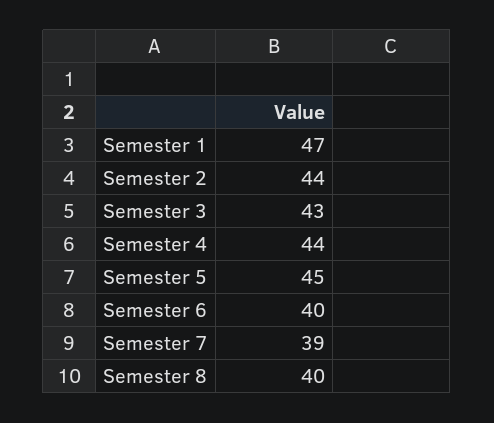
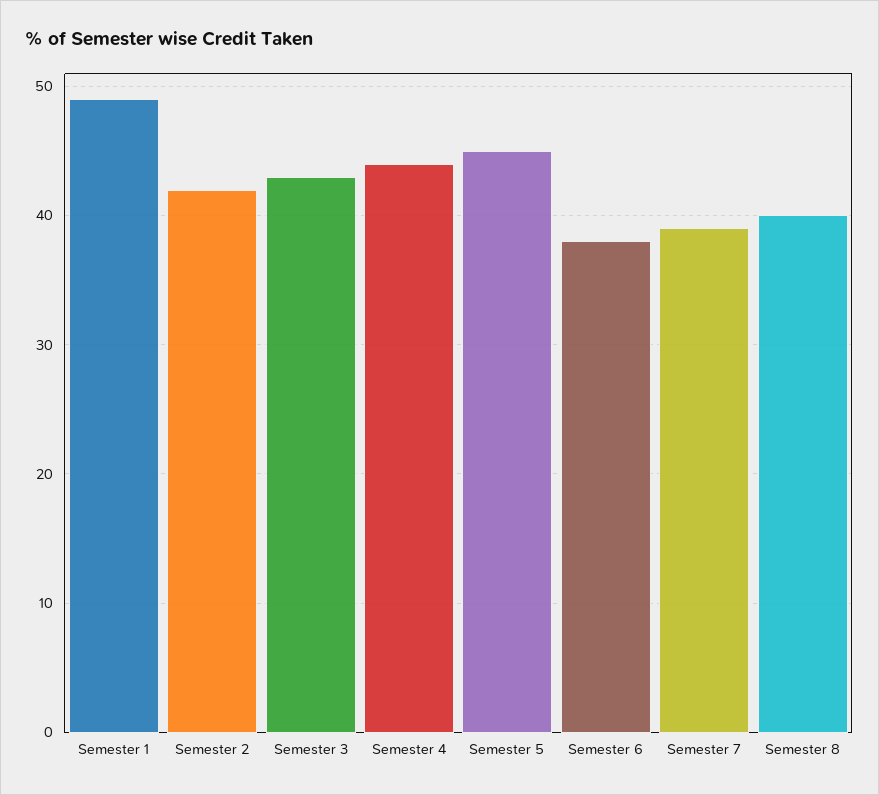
Semester 1: 47 -> 49
Semester 2: 44 -> 42
Semester 6: 40 -> 38

